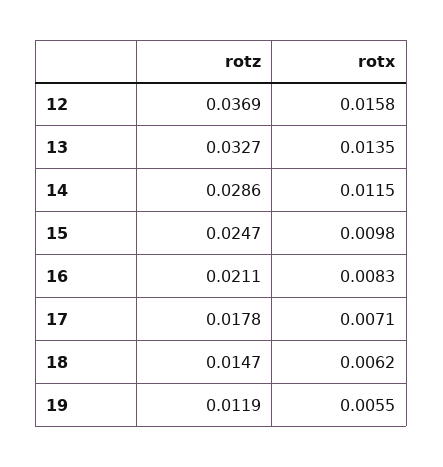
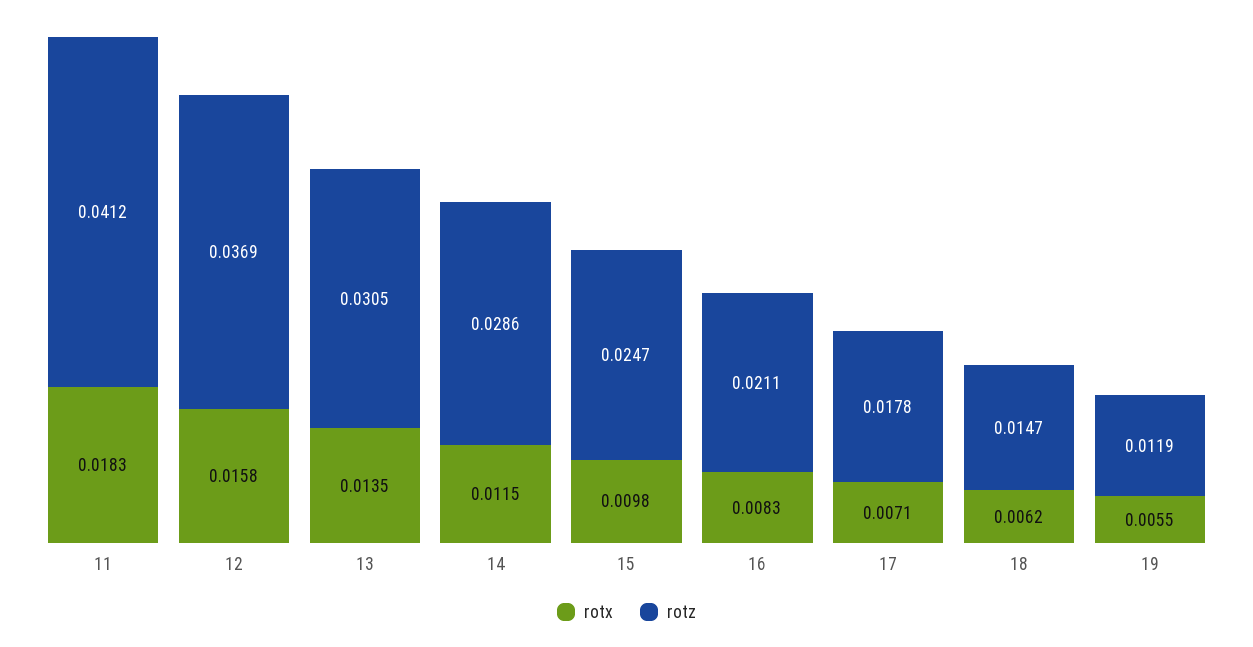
rotz, 13: 0.0327 -> 0.0305
rotx, 11: none -> 0.0183
rotz, 11: none -> 0.0412

